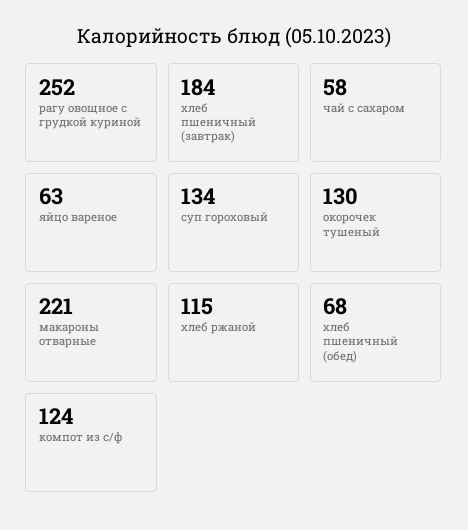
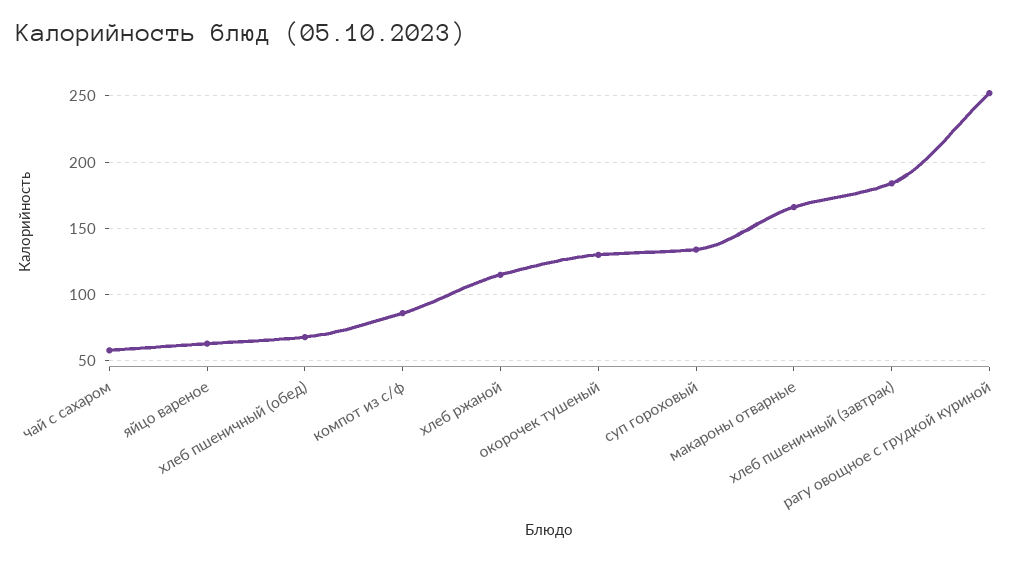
макароны отварные: 221 -> 165
компот из с/ф: 124 -> 85

